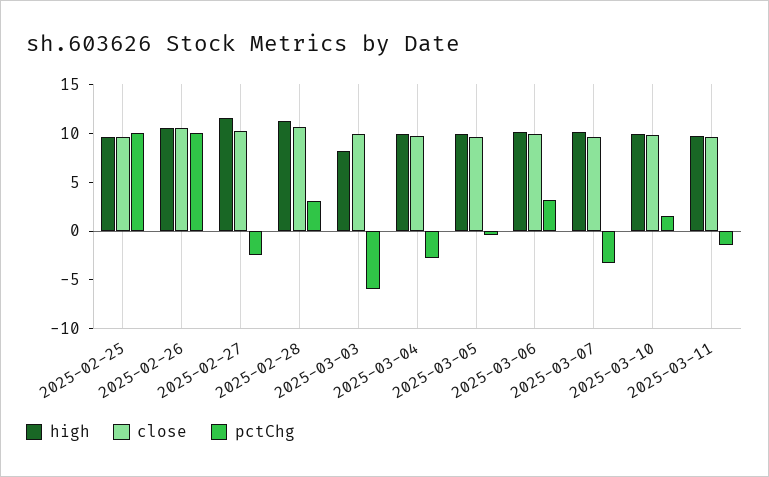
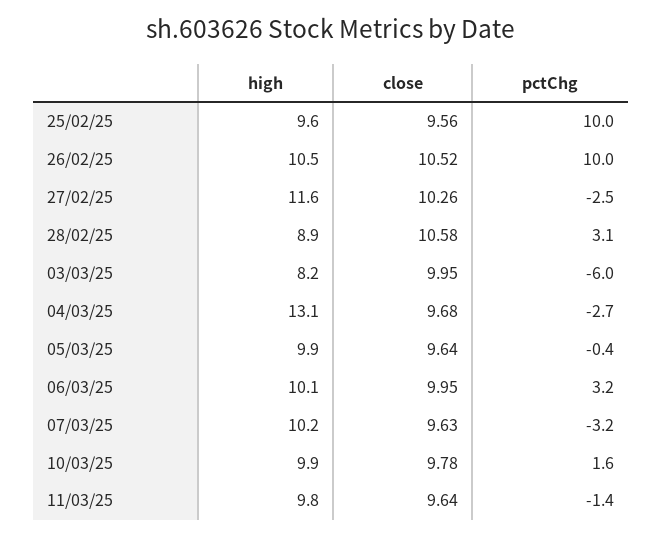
high, 2025-02-28: 11 -> 8.9
high, 2025-03-04: 10 -> 13.1

